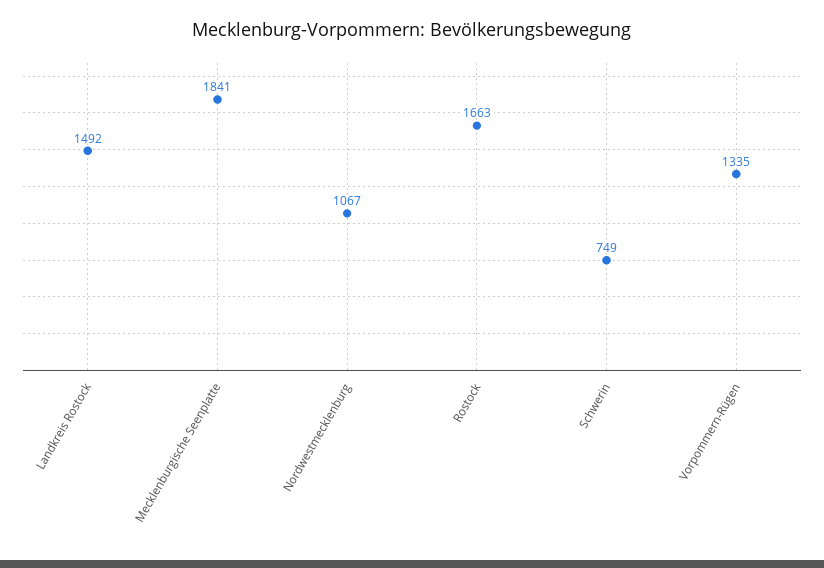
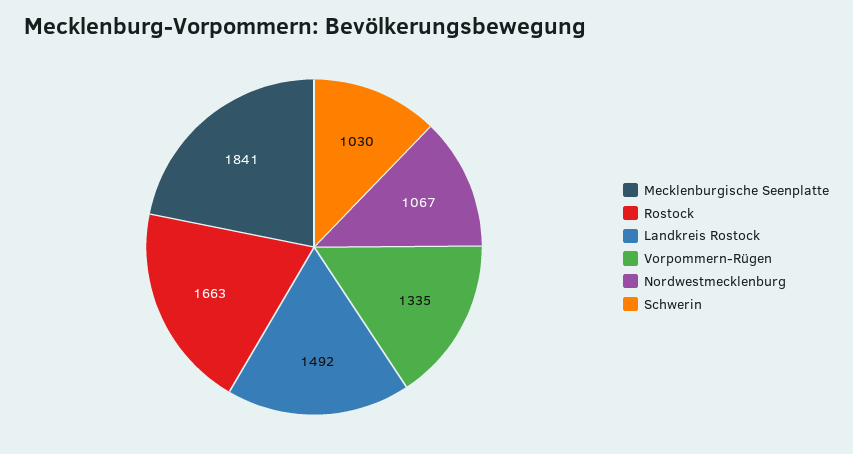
Schwerin: 749 -> 1030

